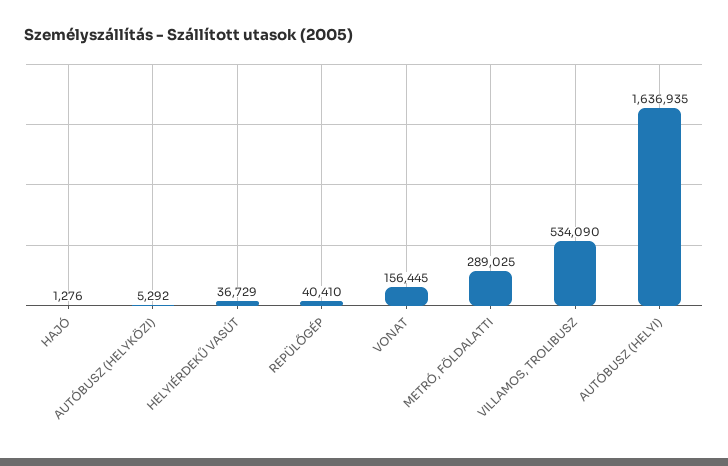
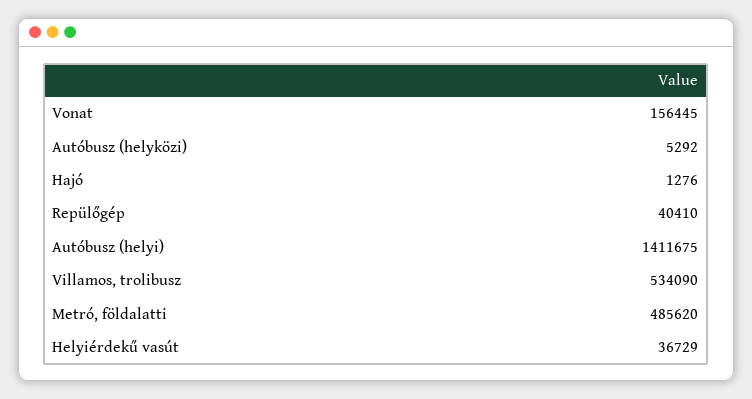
METRÓ, FÖLDALATTI: 289025 -> 485620
AUTÓBUSZ (HELYI): 1636935 -> 1411675

